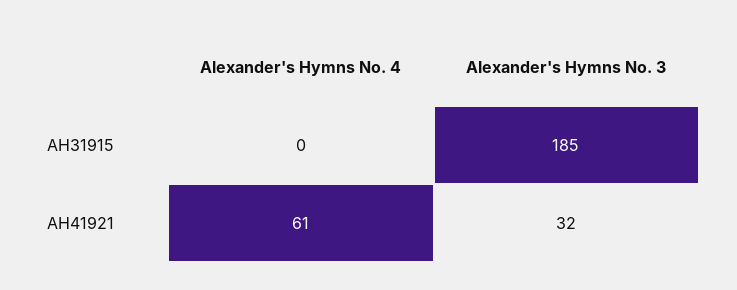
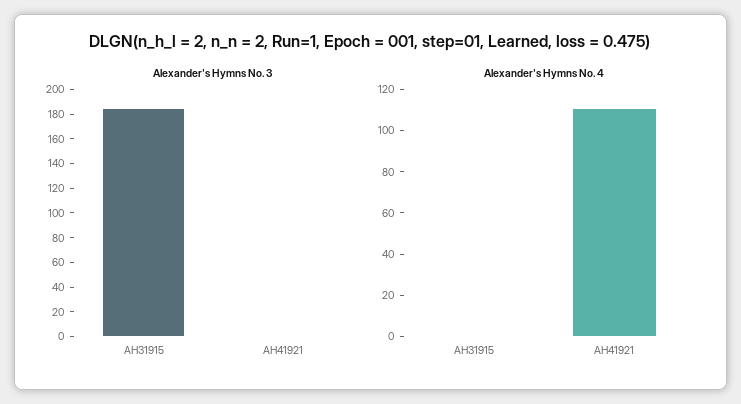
Alexander's Hymns No. 4, AH41921: 61 -> 110
Alexander's Hymns No. 3, AH41921: 32 -> 0

